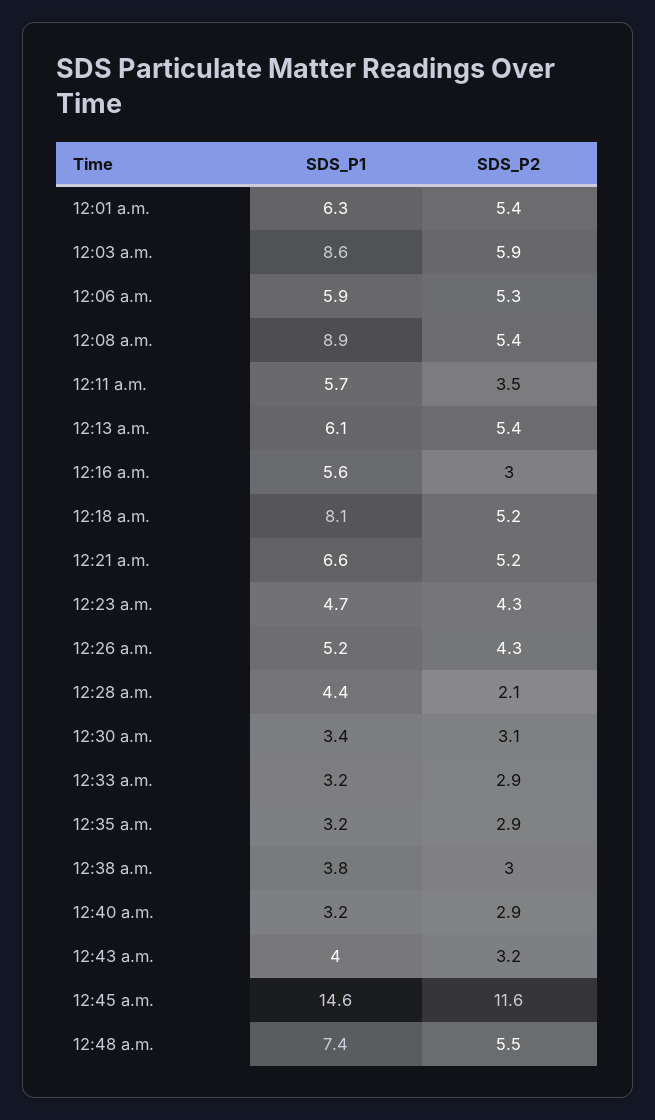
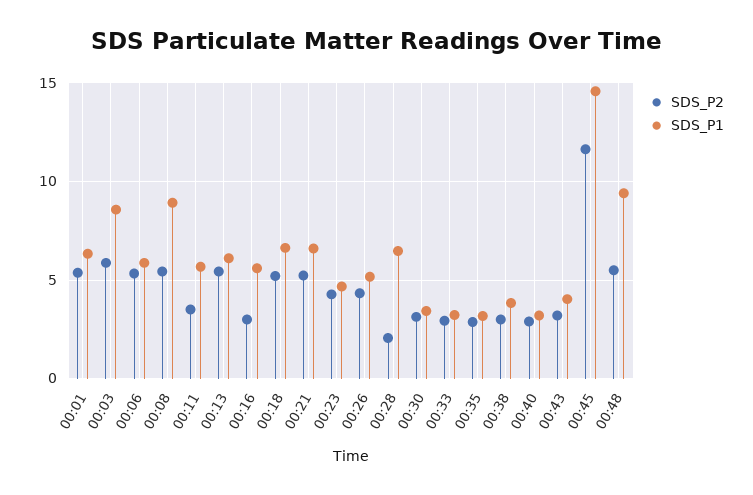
SDS_P1, 12:18 a.m.: 8.1 -> 6.5
SDS_P1, 12:28 a.m.: 4.4 -> 6.5
SDS_P1, 12:48 a.m.: 7.4 -> 9.5

